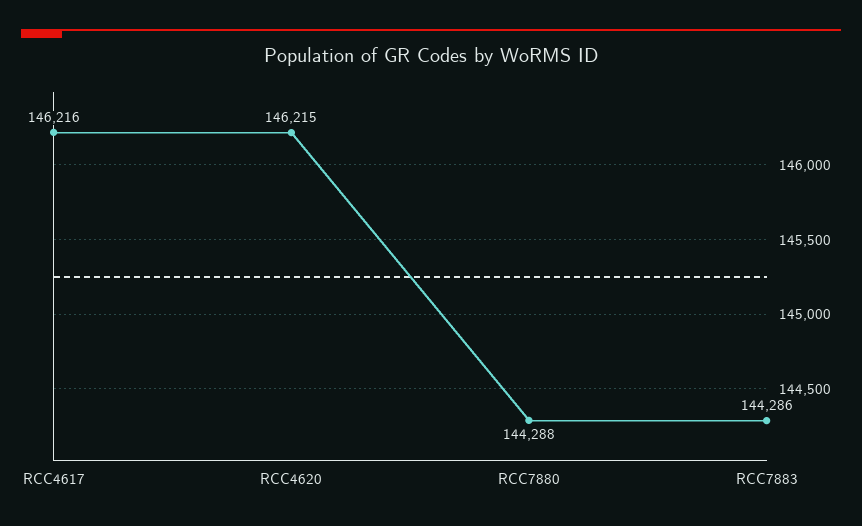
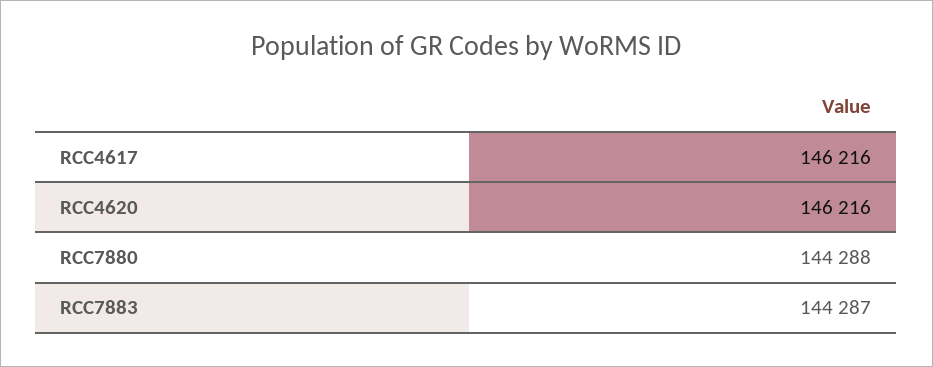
RCC4620: 146215 -> 146216
RCC7883: 144286 -> 144287

